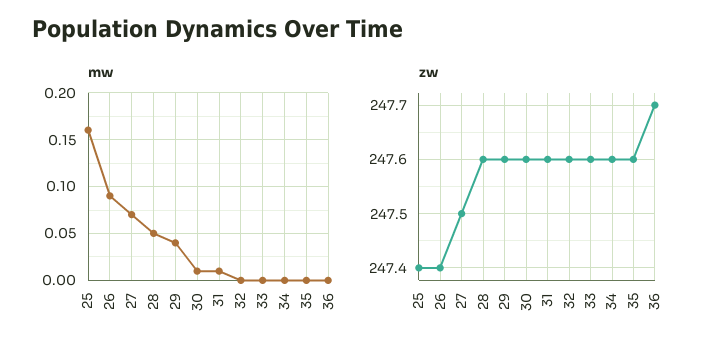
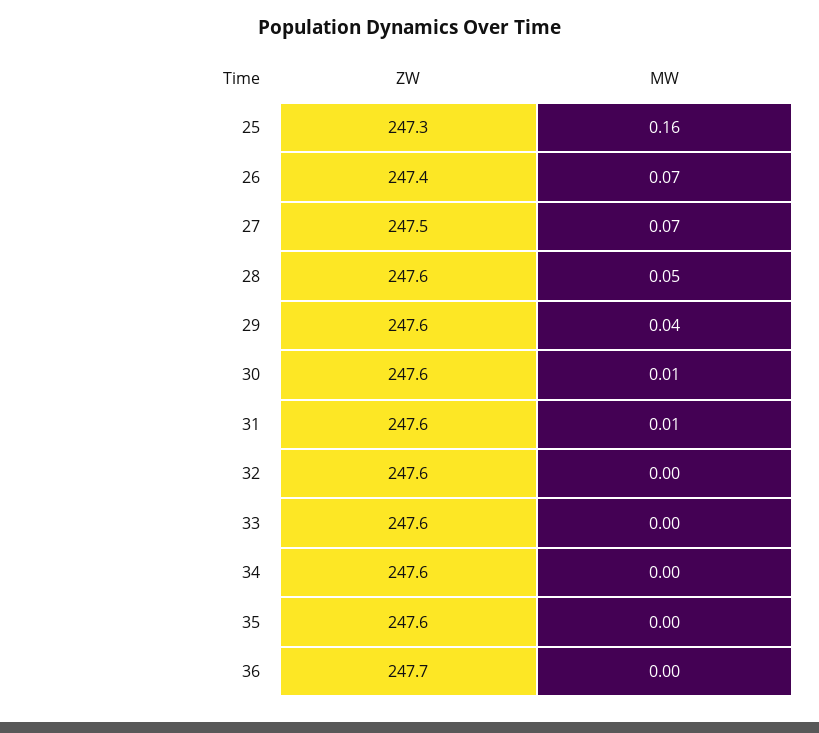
mw, 26: 0.09 -> 0.07
zw, 25: 247.4 -> 247.3

